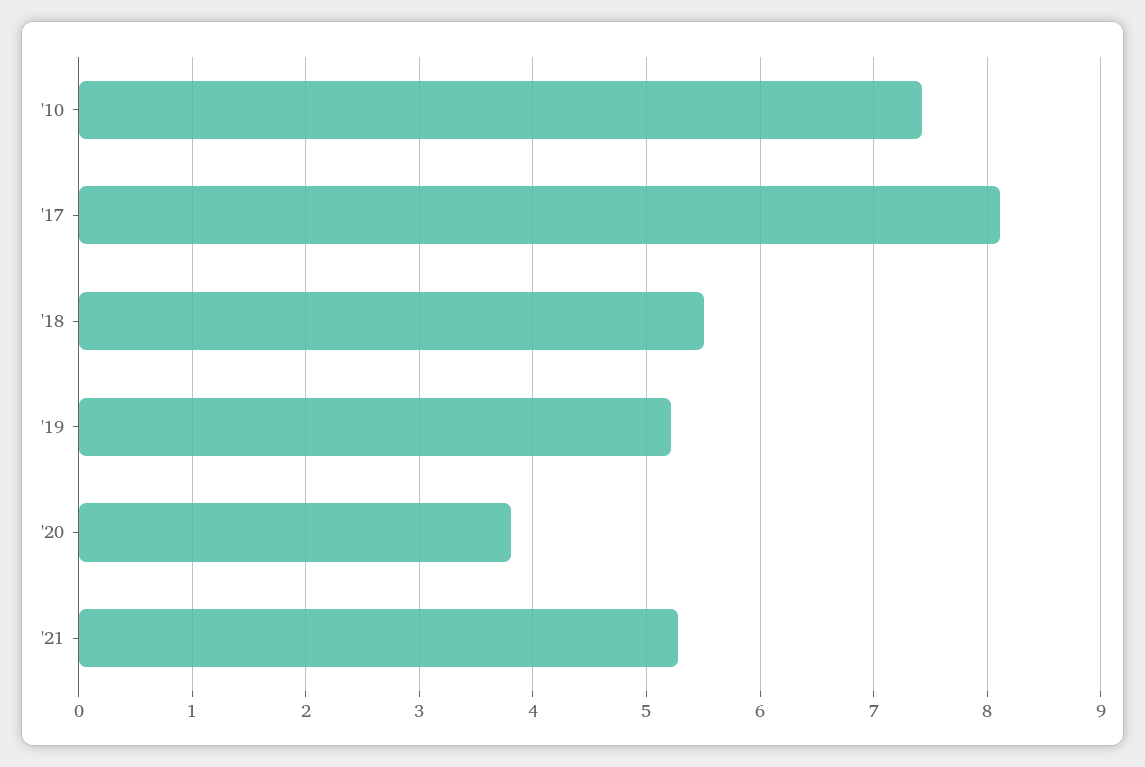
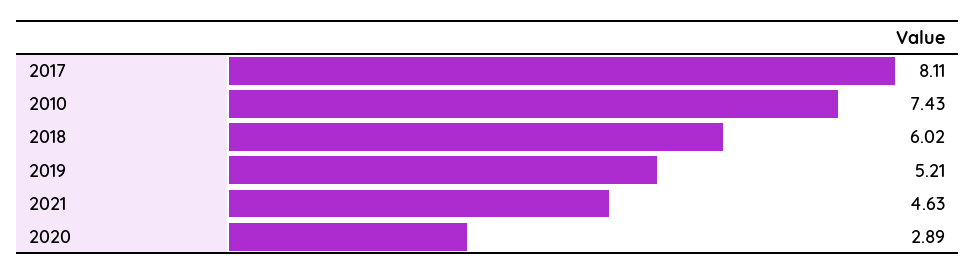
'18: 5.5 -> 6.02
'20: 3.8 -> 2.89
'21: 5.3 -> 4.63

